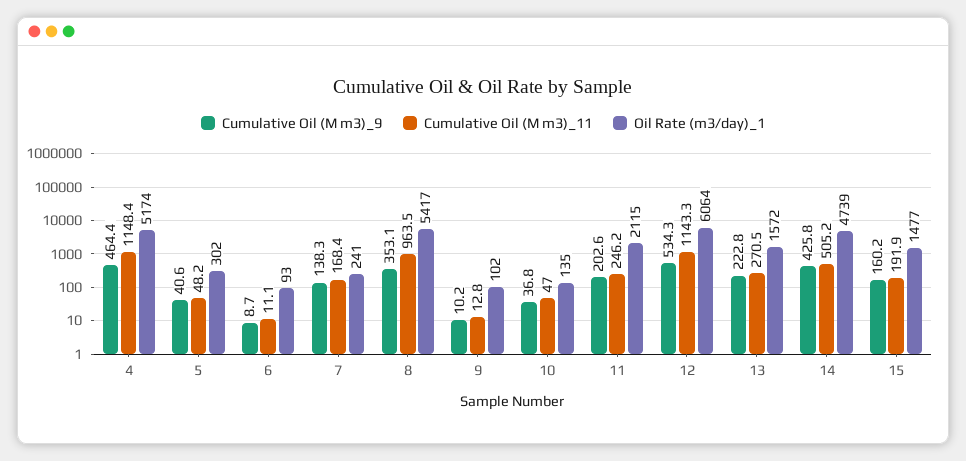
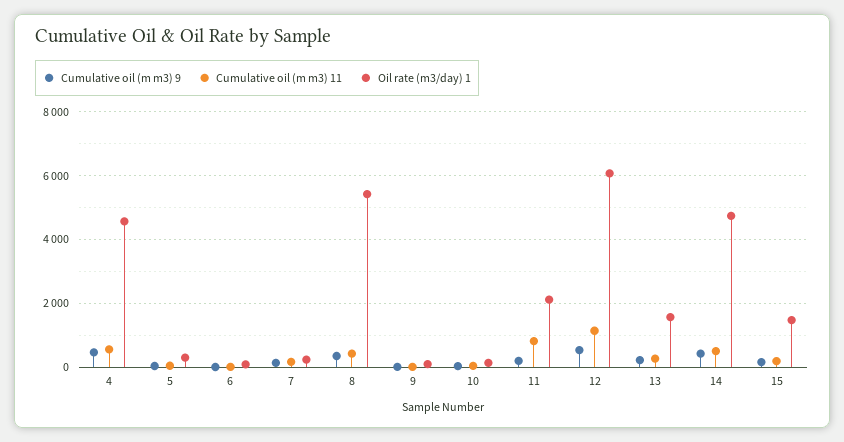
Cumulative Oil (M m3)_11, 4: 1148.4 -> 600
Oil Rate (m3/day)_1, 4: 5174 -> 4600
Cumulative Oil (M m3)_11, 8: 963.5 -> 400
Cumulative Oil (M m3)_11, 11: 246.2 -> 800

